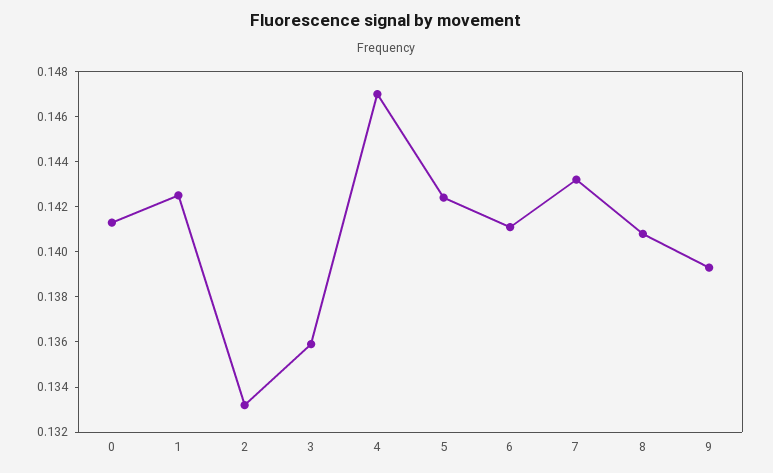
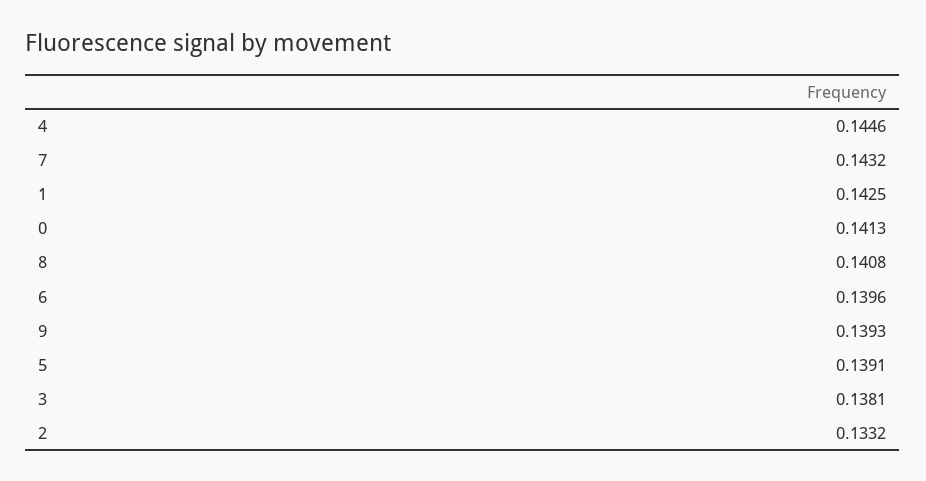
3: 0.136 -> 0.1381
4: 0.147 -> 0.1446
5: 0.1425 -> 0.1391
6: 0.141 -> 0.1396

